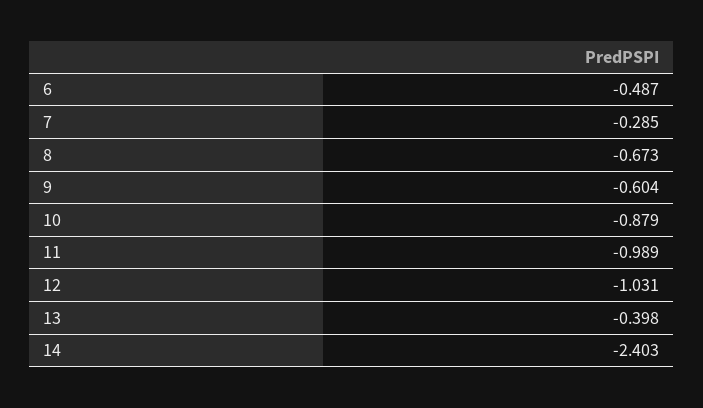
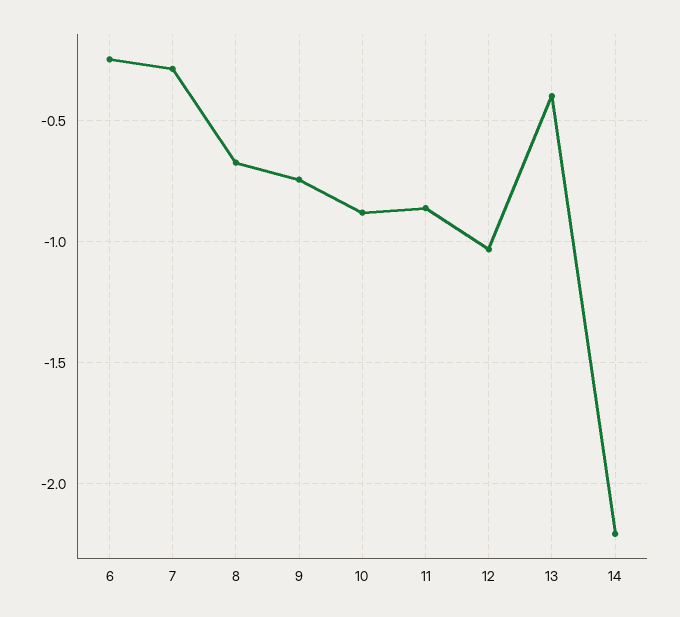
6: -0.487 -> -0.25
9: -0.604 -> -0.75
11: -0.989 -> -0.85
14: -2.403 -> -2.2

